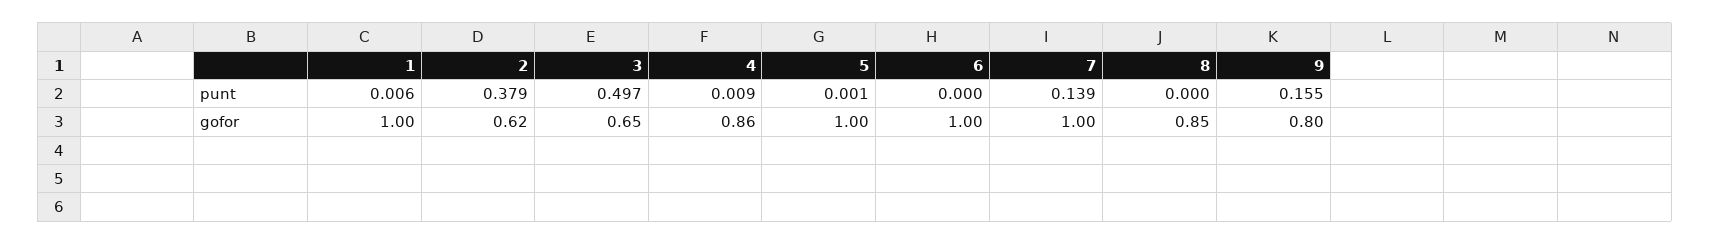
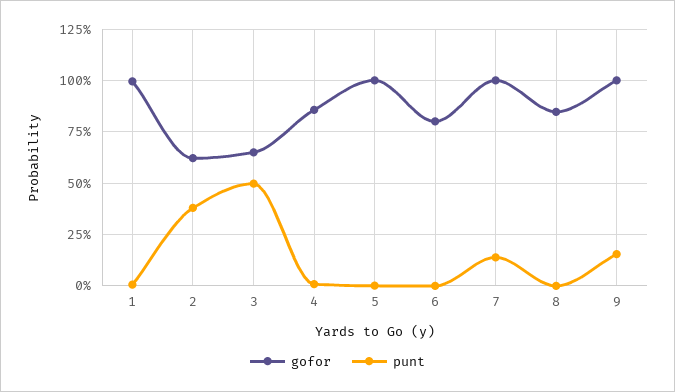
gofor, 6: 1 -> 0.8
gofor, 9: 0.8 -> 1

